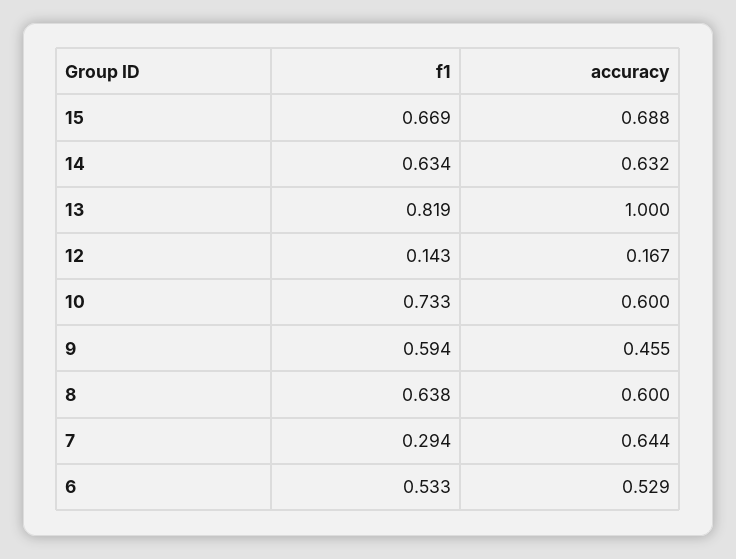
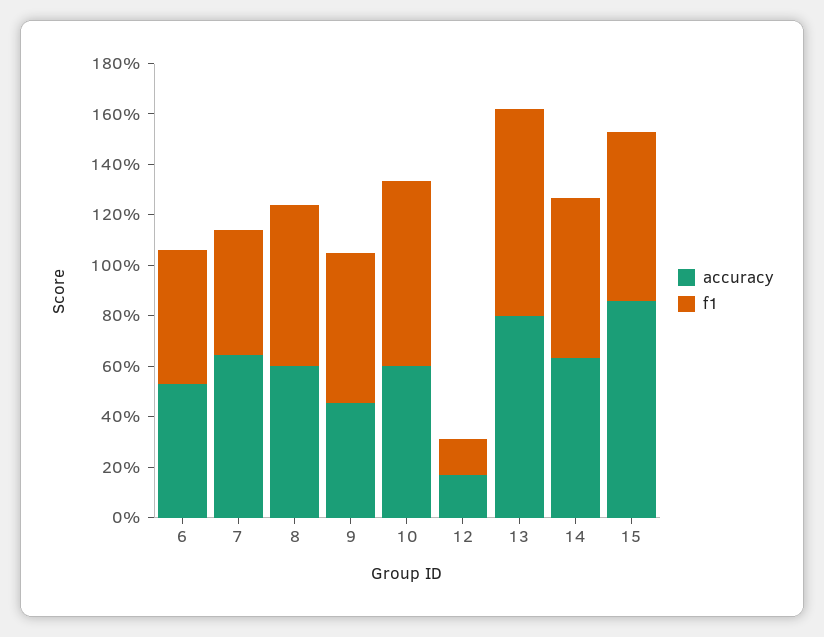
accuracy, 15: 0.688 -> 0.85
accuracy, 13: 1 -> 0.8
f1, 7: 0.294 -> 0.5

